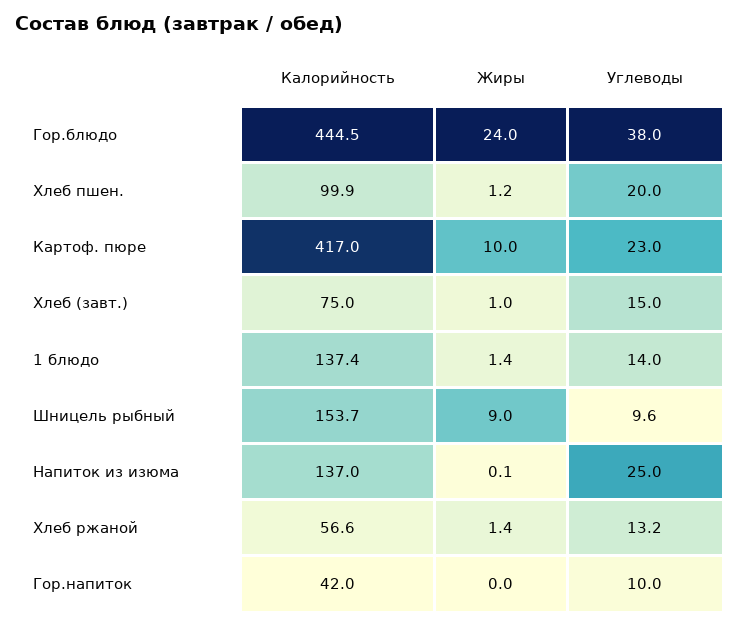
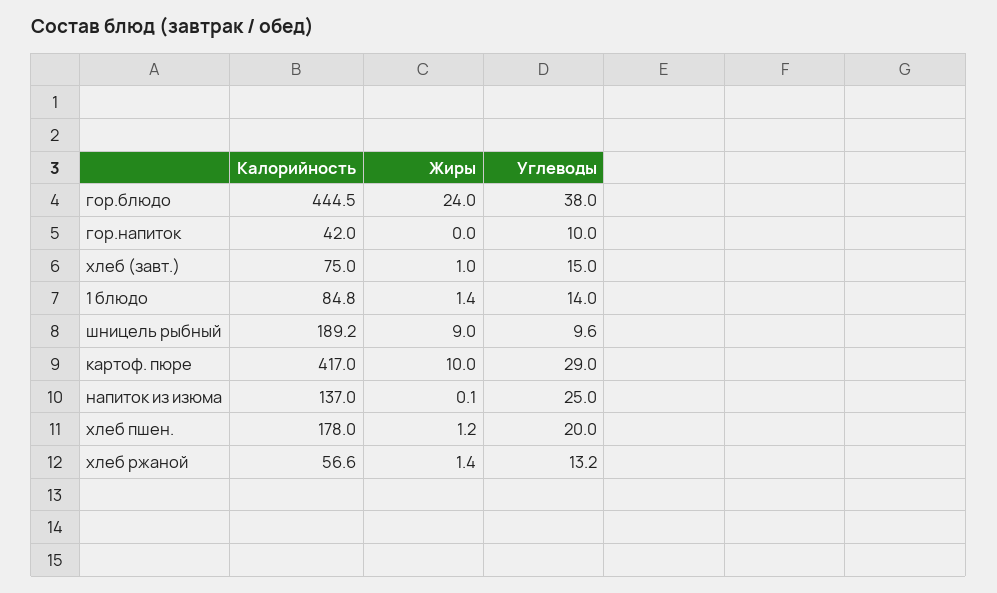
Калорийность, Хлеб пшен.: 99.9 -> 178
Углеводы, Картоф. пюре: 23 -> 29
Калорийность, 1 блюдо: 137.4 -> 84.8
Калорийность, Шницель рыбный: 153.7 -> 189.2

